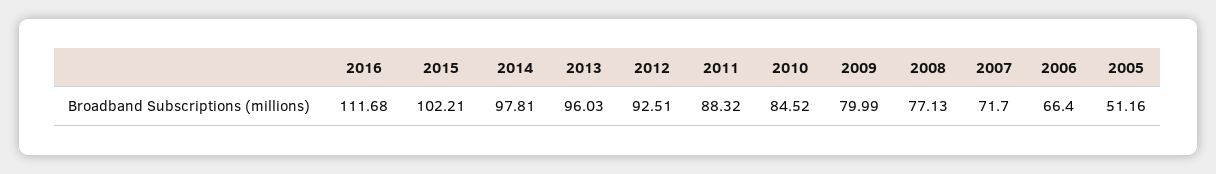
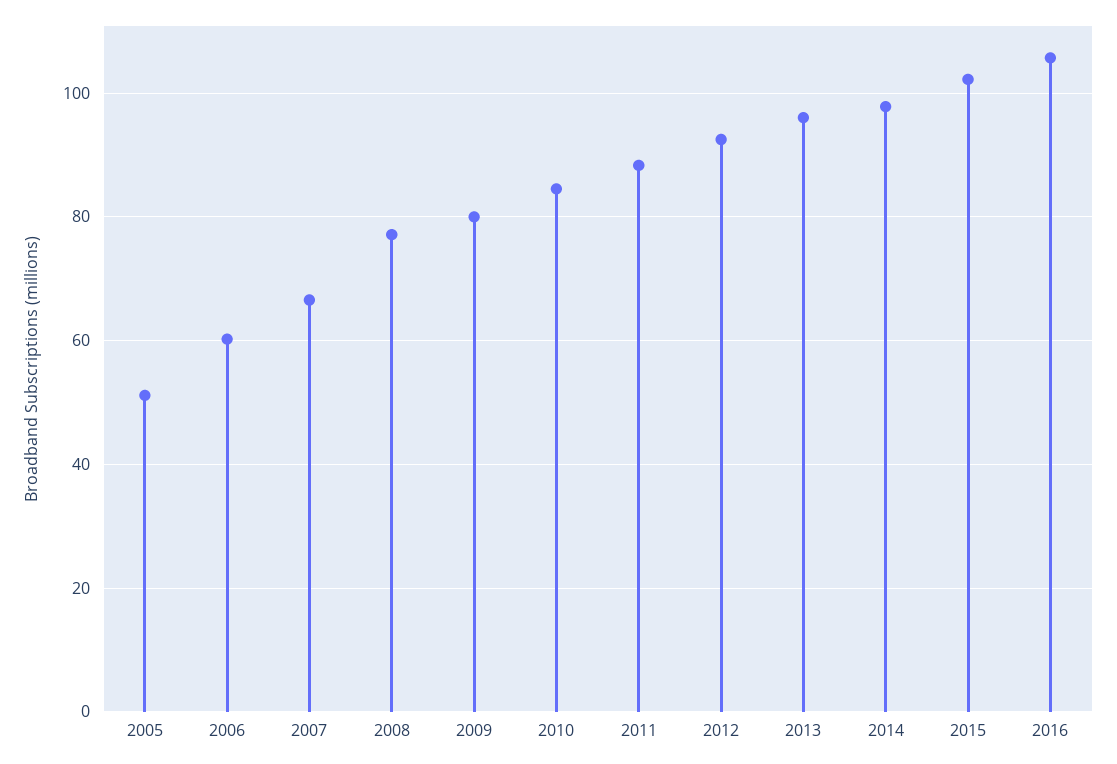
2016: 111.68 -> 106
2007: 71.7 -> 66
2006: 66.4 -> 60

